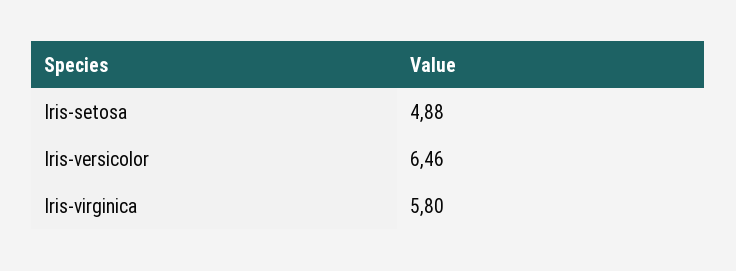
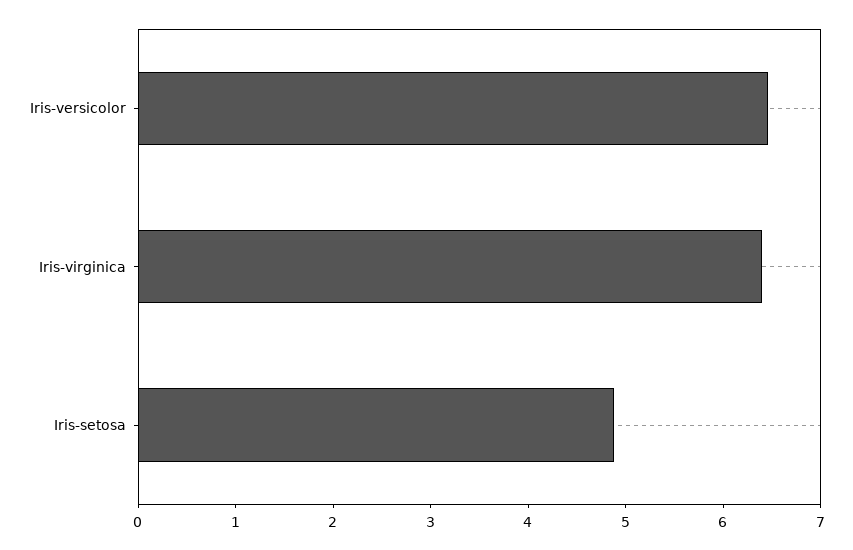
Iris-virginica: 5.8 -> 6.4

